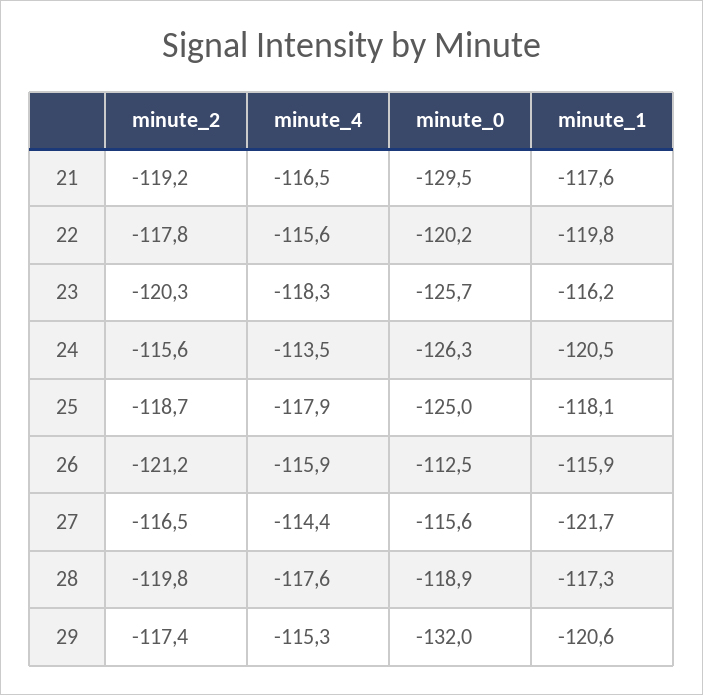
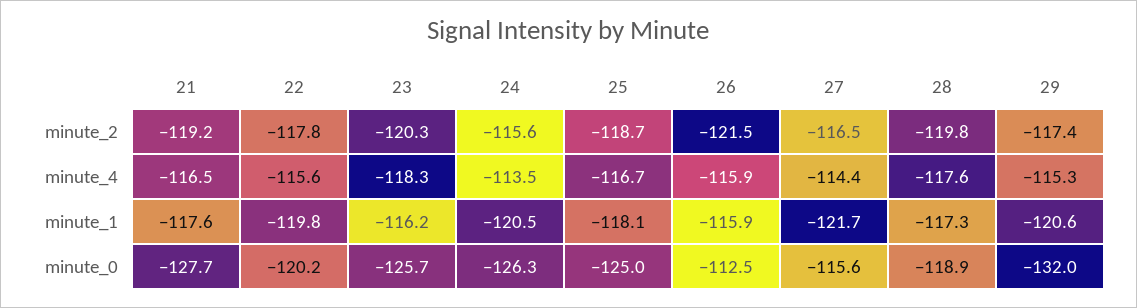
minute_0, 21: -129.5 -> -127.7
minute_4, 25: -117.9 -> -116.7
minute_2, 26: -121.2 -> -121.5

